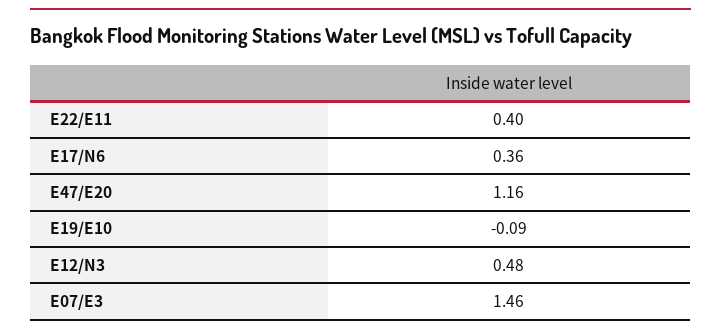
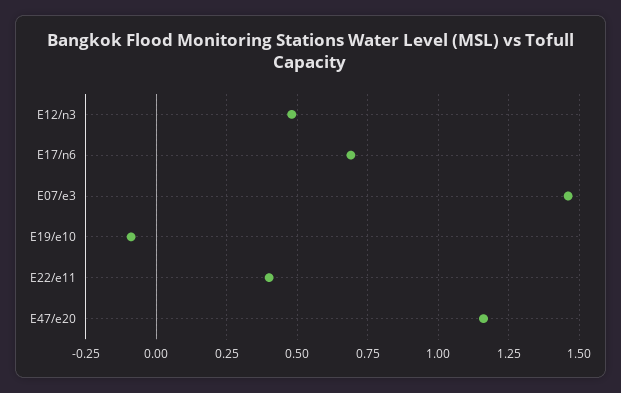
E17/N6: 0.36 -> 0.7

